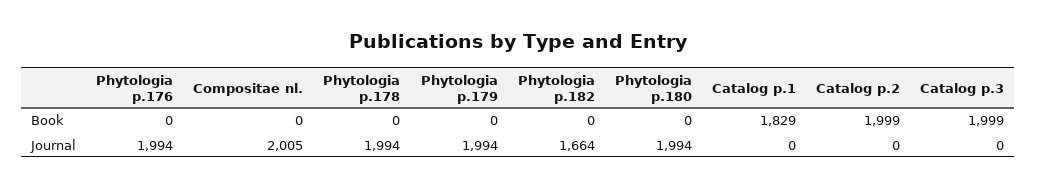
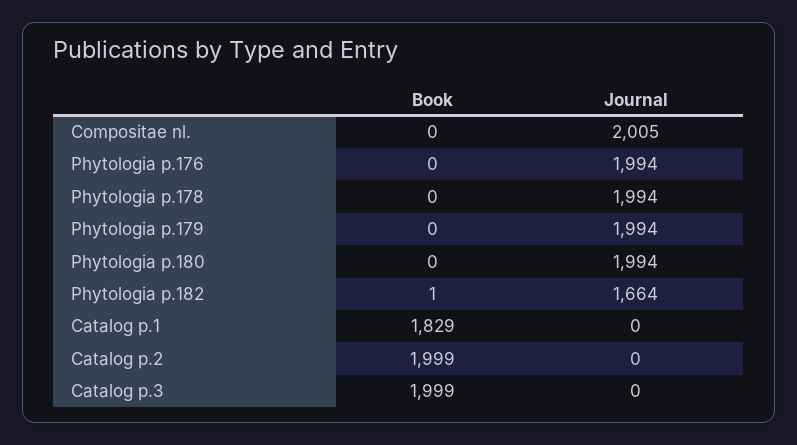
Phytologia p.182, Book: 0 -> 1

